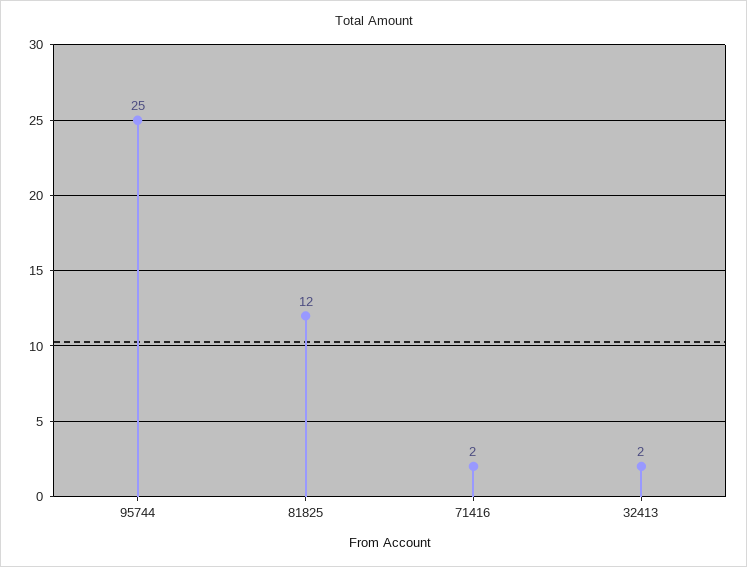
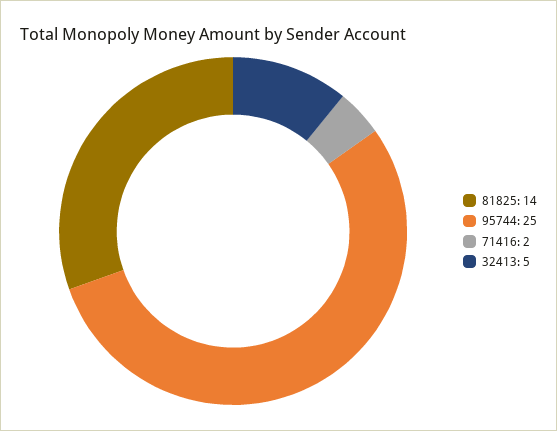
81825: 12 -> 14
32413: 2 -> 5

